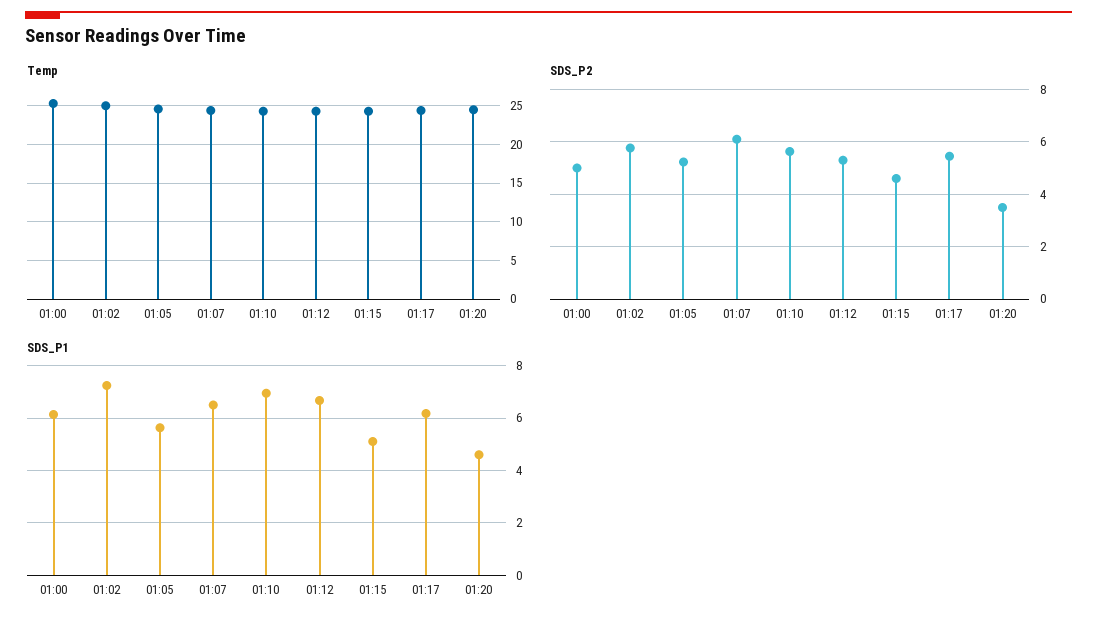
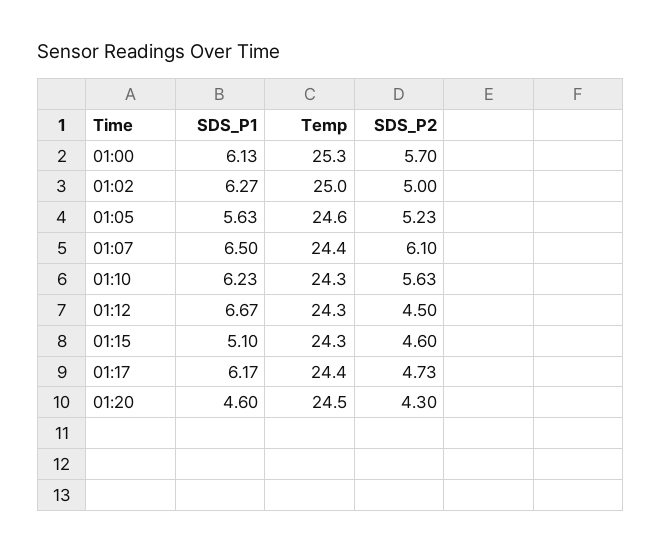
SDS_P2, 01:00: 5 -> 5.7
SDS_P2, 01:02: 5.75 -> 5
SDS_P2, 01:12: 5.25 -> 4.5
SDS_P2, 01:17: 5.5 -> 4.73
SDS_P2, 01:20: 3.5 -> 4.3
SDS_P1, 01:02: 7.25 -> 6.27
SDS_P1, 01:10: 7 -> 6.23

